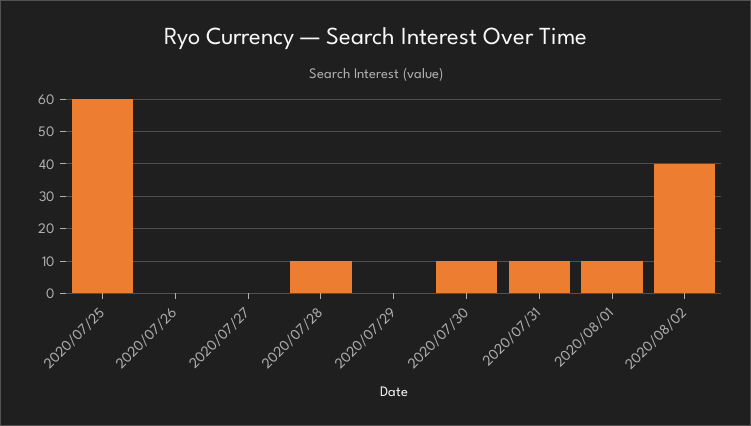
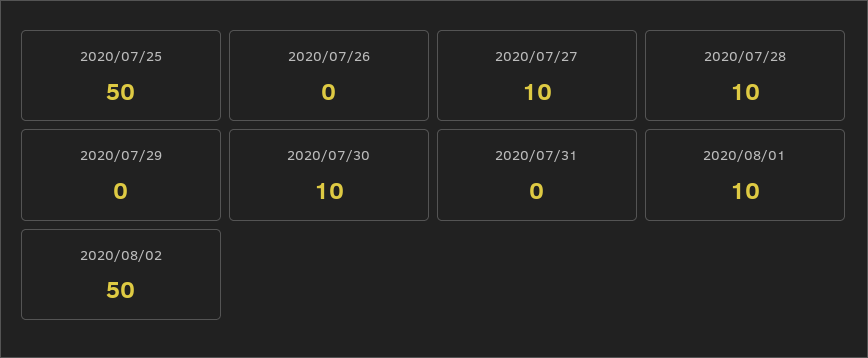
2020/07/25: 60 -> 50
2020/07/27: 0 -> 10
2020/07/31: 10 -> 0
2020/08/02: 40 -> 50

